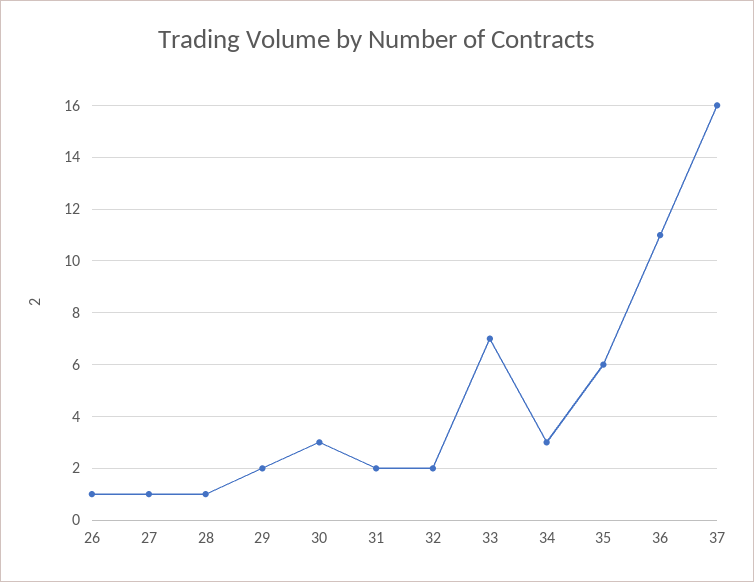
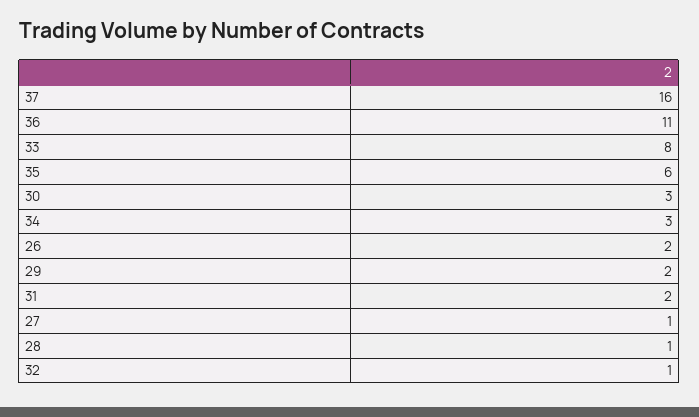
26: 1 -> 2
32: 2 -> 1
33: 7 -> 8

